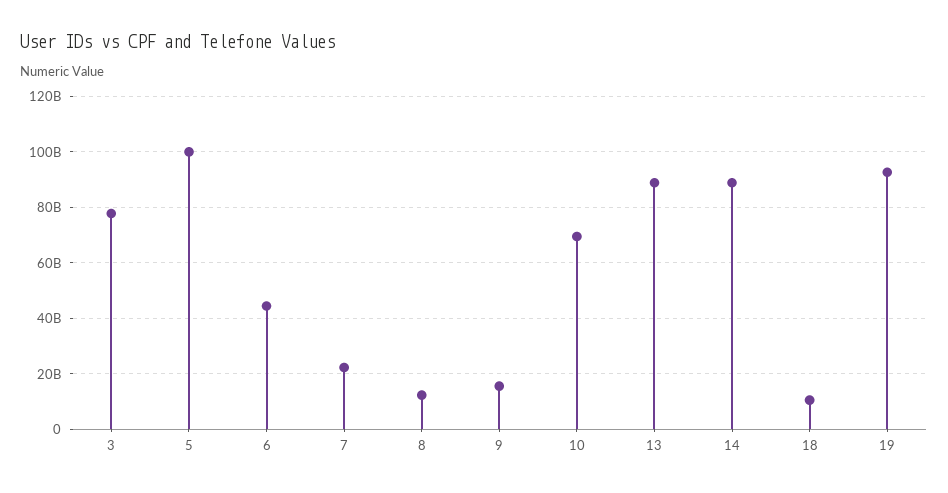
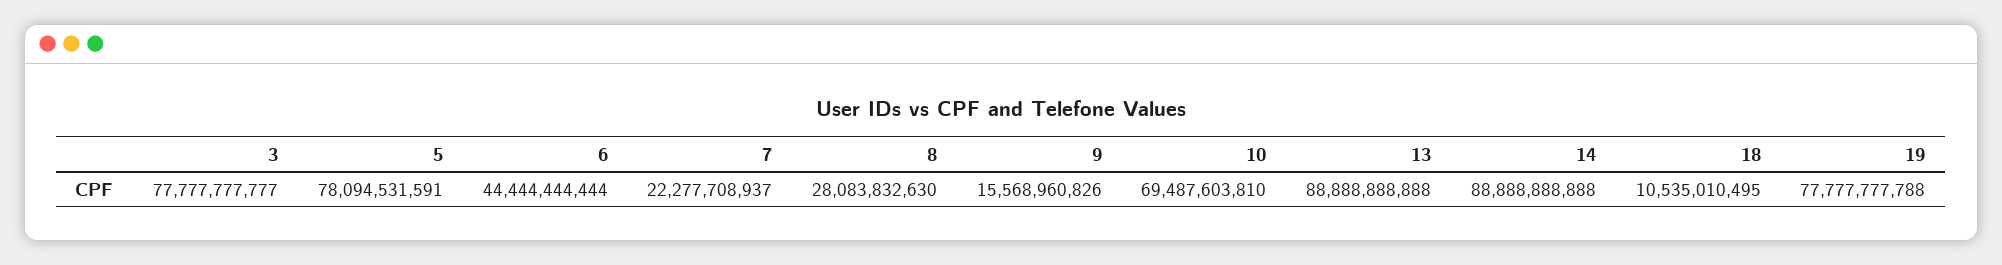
5: 100000000000 -> 78094531591
8: 12500000000 -> 28083832630
19: 92500000000 -> 77777777788

